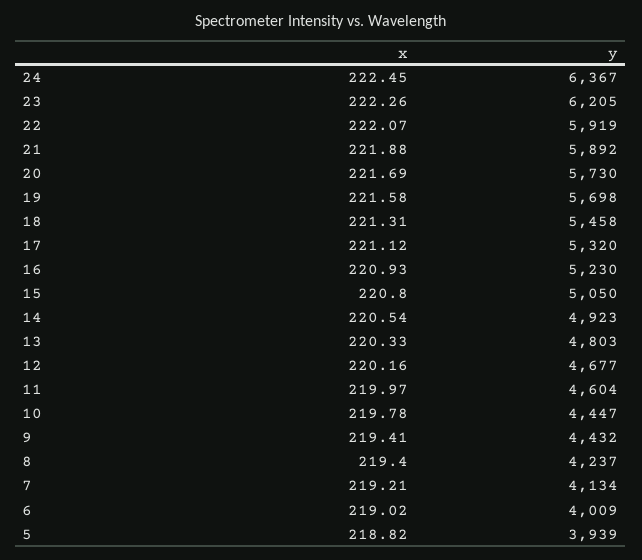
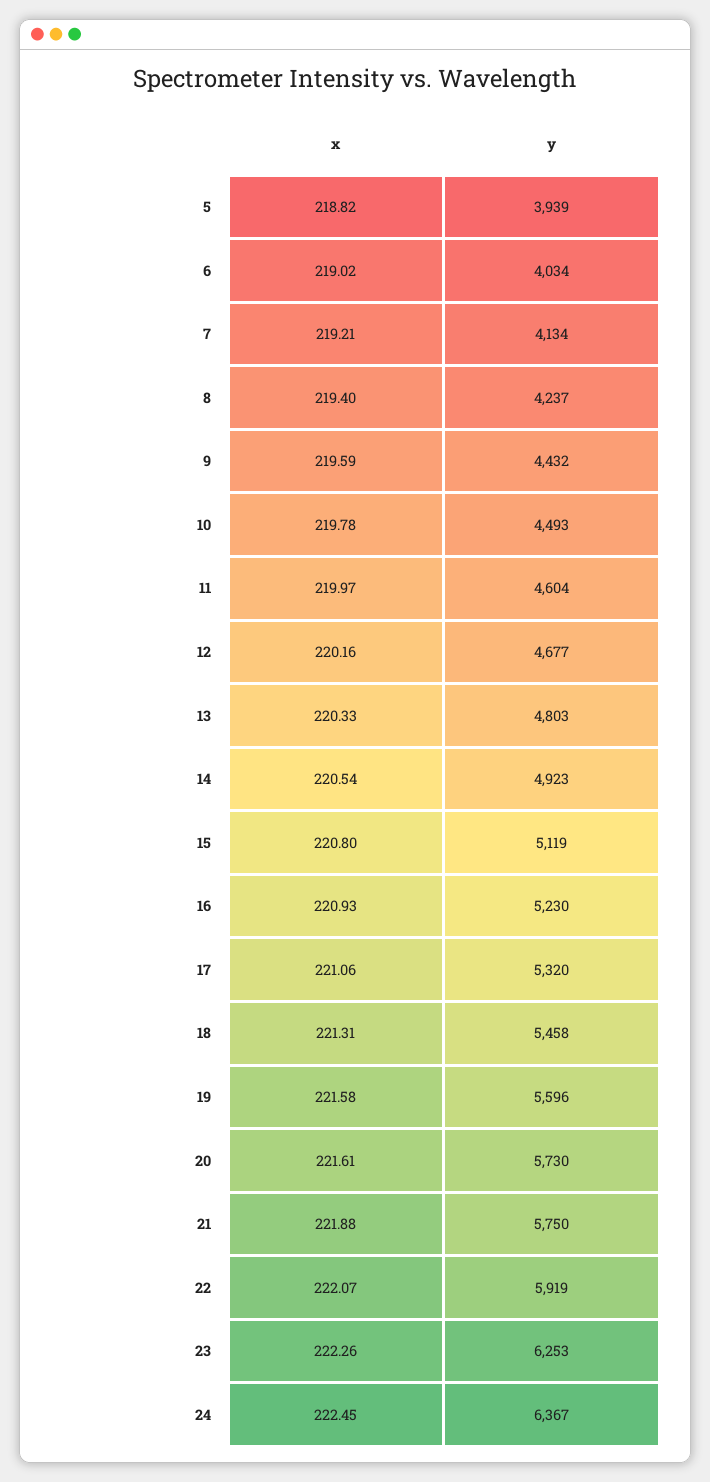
y, 23: 6205 -> 6253
y, 21: 5892 -> 5750
x, 20: 221.69 -> 221.61
y, 19: 5698 -> 5596
x, 17: 221.12 -> 221.06
y, 15: 5050 -> 5119
y, 10: 4447 -> 4493
x, 9: 219.41 -> 219.59
y, 6: 4009 -> 4034

